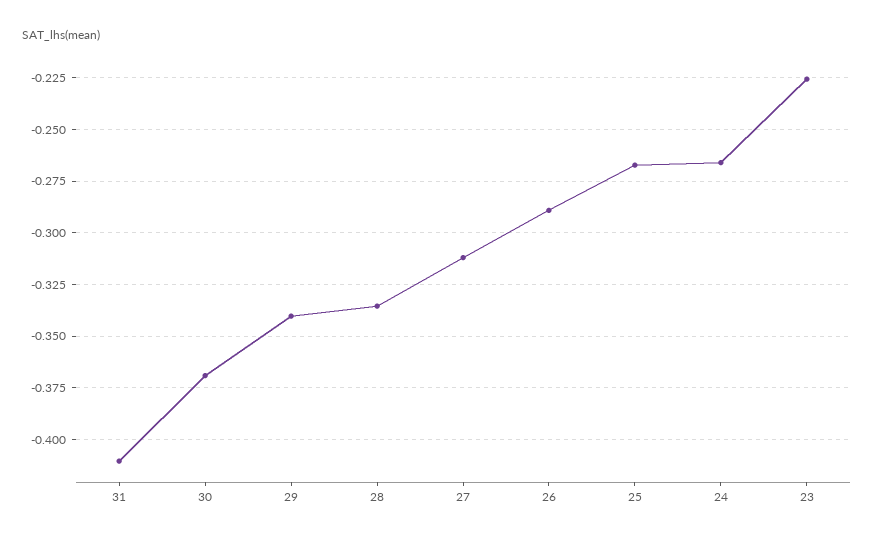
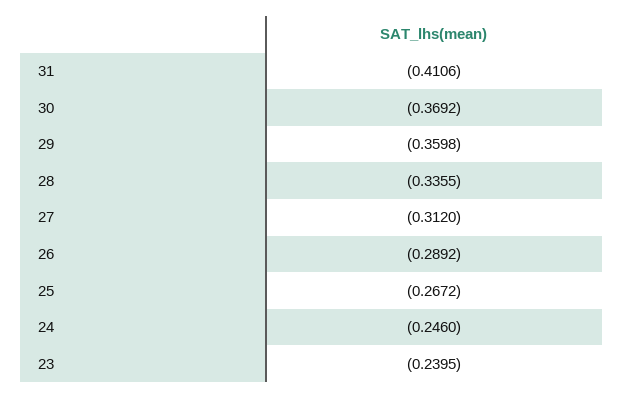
29: -0.34 -> -0.3598
24: -0.265 -> -0.246
23: -0.225 -> -0.2395

